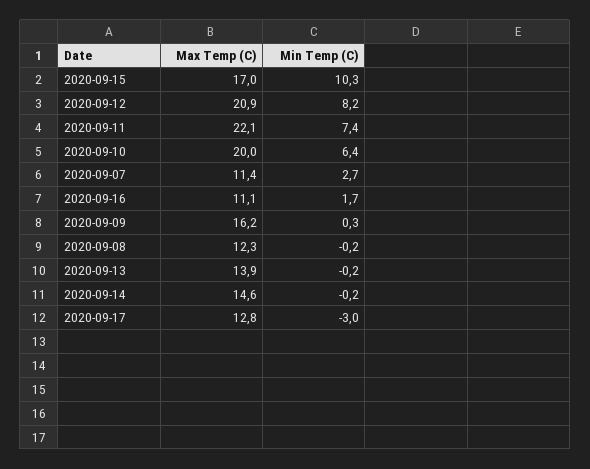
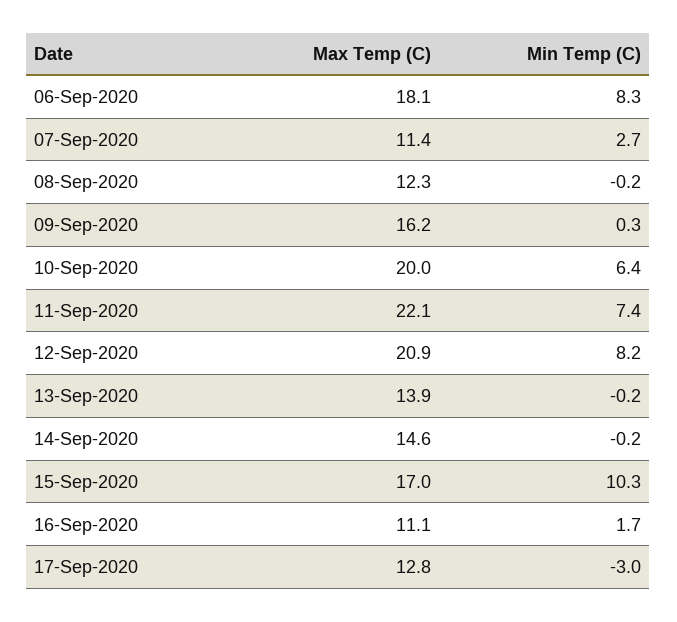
Max Temp (C), 06-Sep-2020: none -> 18.1
Min Temp (C), 06-Sep-2020: none -> 8.3

